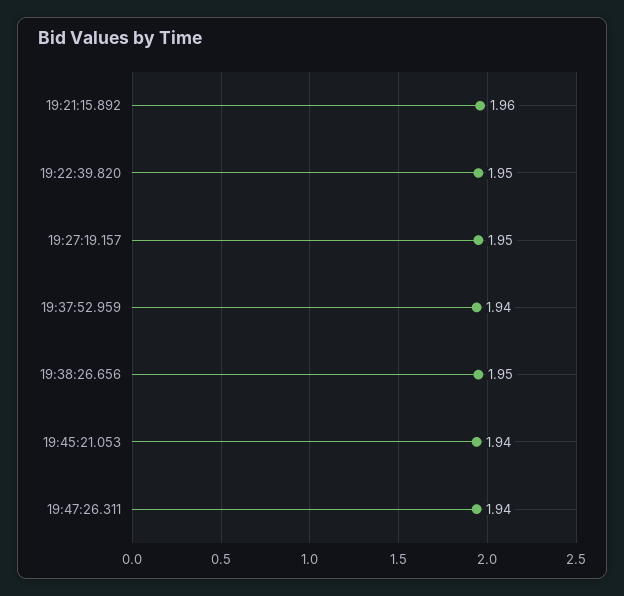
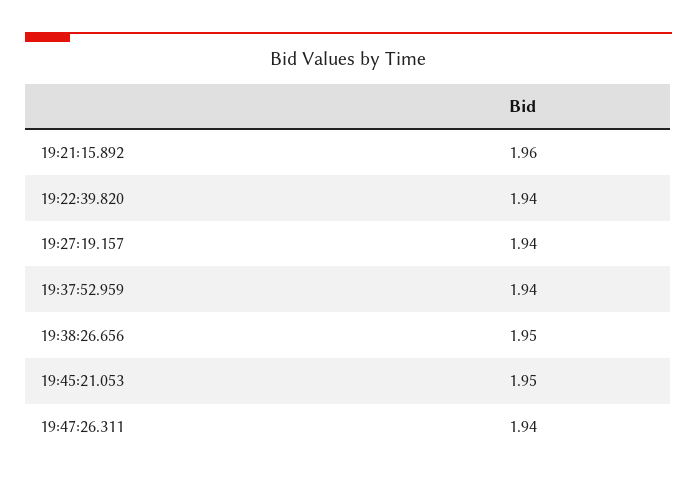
19:22:39.820: 1.95 -> 1.94
19:27:19.157: 1.95 -> 1.94
19:45:21.053: 1.94 -> 1.95

